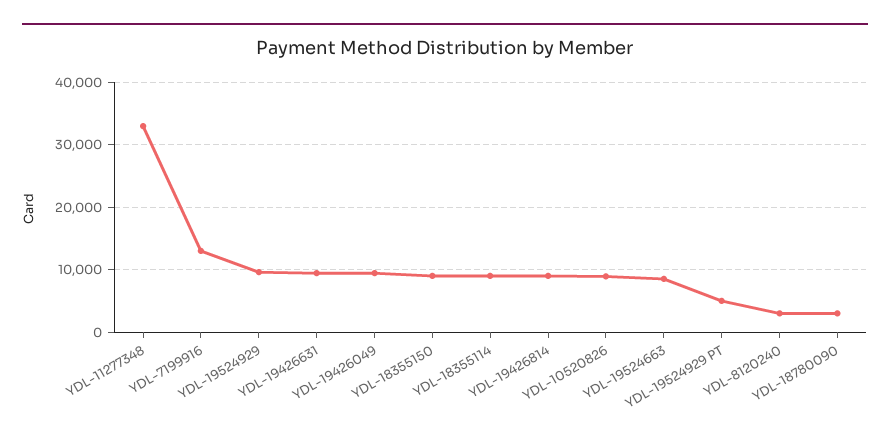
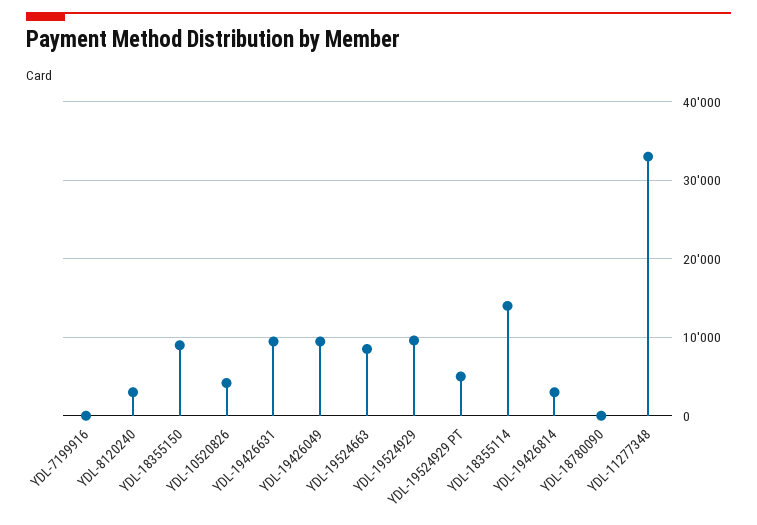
YDL-7199916: 13000 -> 0
YDL-18355114: 9000 -> 14000
YDL-19426814: 9000 -> 3000
YDL-10520826: 9000 -> 4000
YDL-18780090: 3000 -> 0

